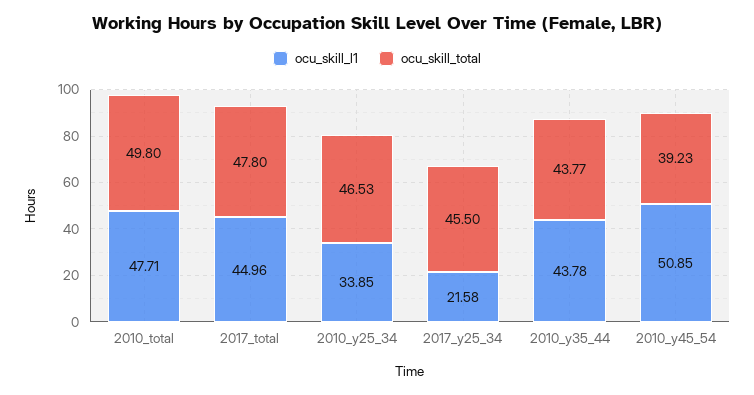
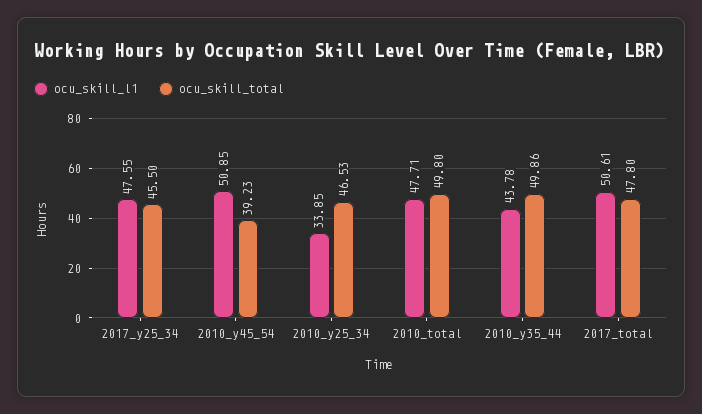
ocu_skill_l1, 2017_total: 44.96 -> 50.61
ocu_skill_l1, 2017_y25_34: 21.58 -> 47.55
ocu_skill_total, 2010_y35_44: 43.77 -> 49.86

